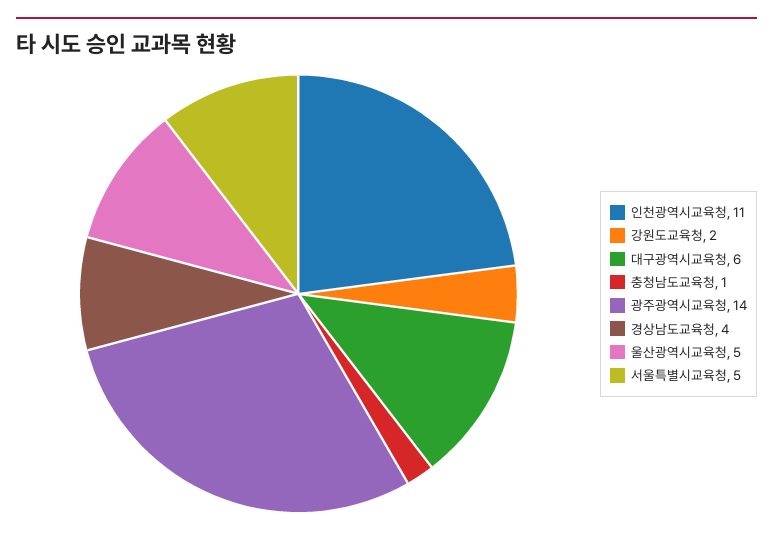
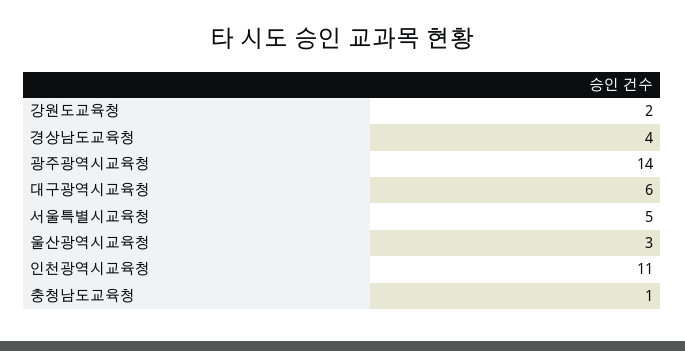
울산광역시교육청: 5 -> 3

